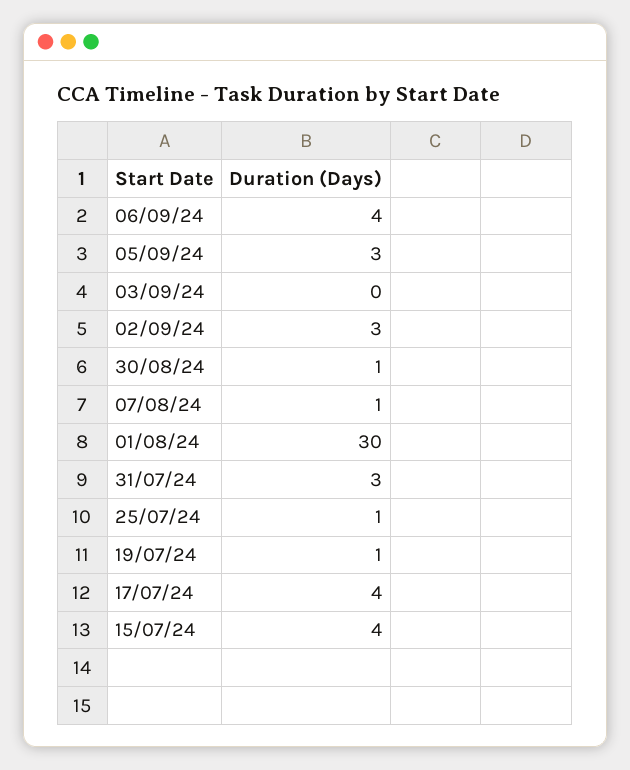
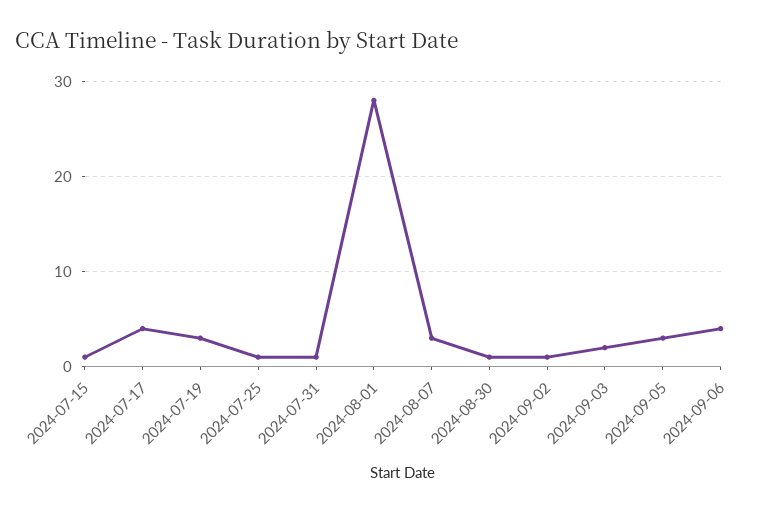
03/09/24: 0 -> 2
02/09/24: 3 -> 1
07/08/24: 1 -> 3
01/08/24: 30 -> 28
31/07/24: 3 -> 1
19/07/24: 1 -> 3
15/07/24: 4 -> 1

